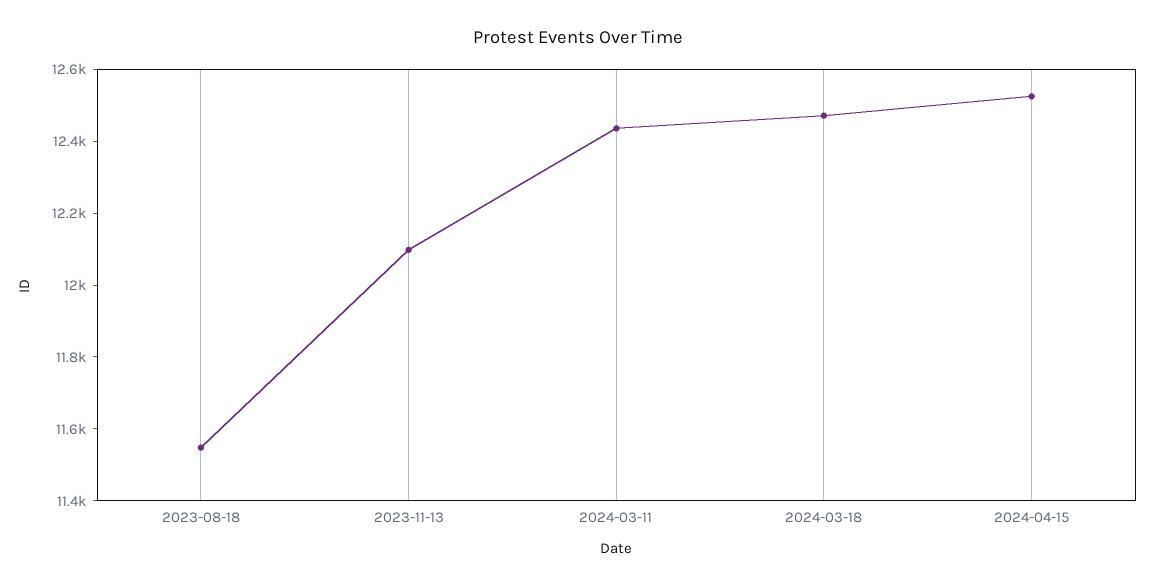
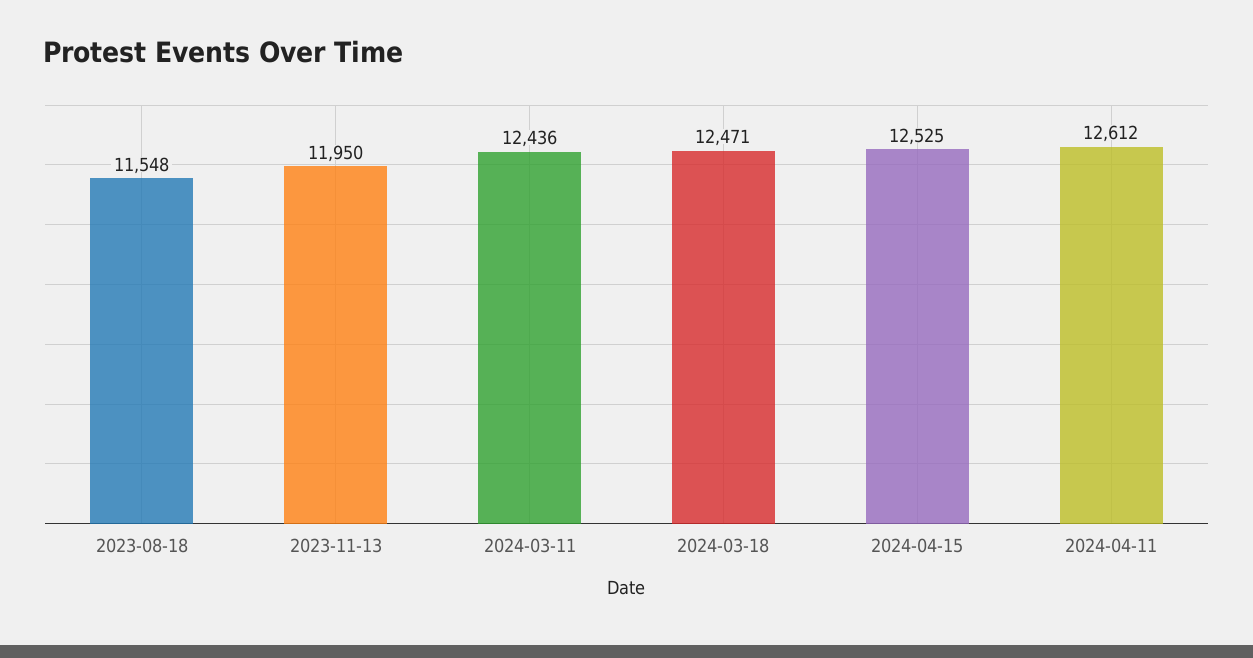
2023-11-13: 12100 -> 11950
2024-04-11: none -> 12612

